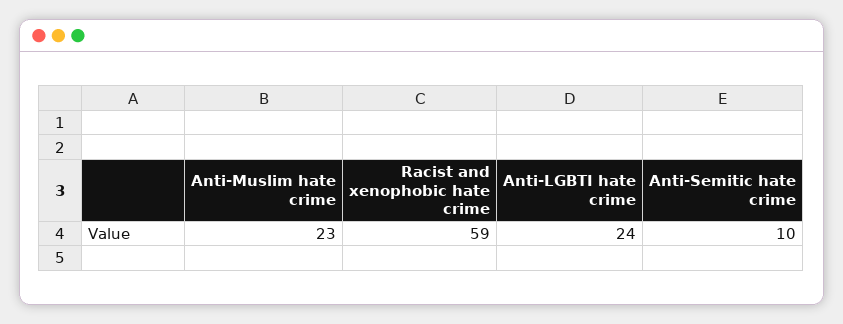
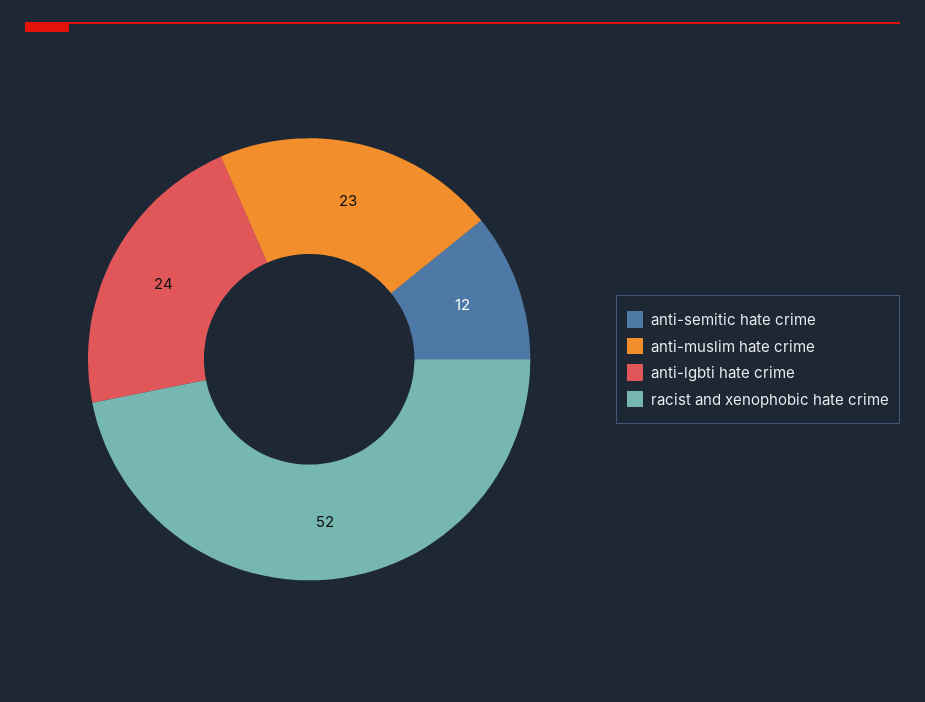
Racist and xenophobic hate crime: 59 -> 52
Anti-Semitic hate crime: 10 -> 12

